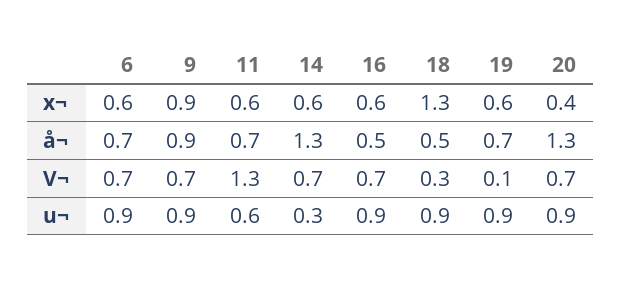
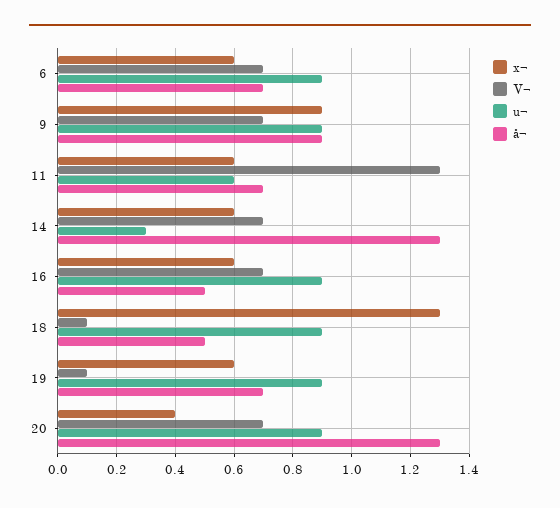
V¬, 18: 0.3 -> 0.1

